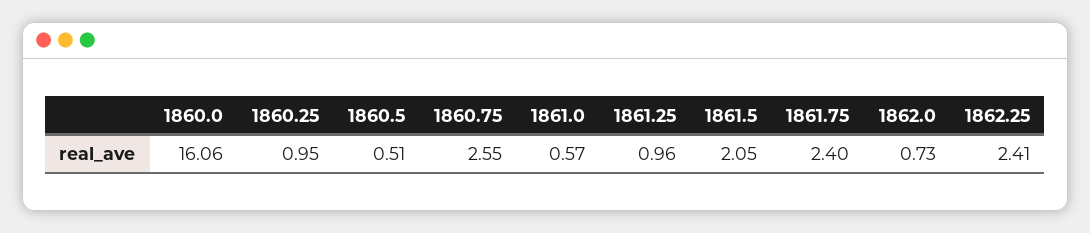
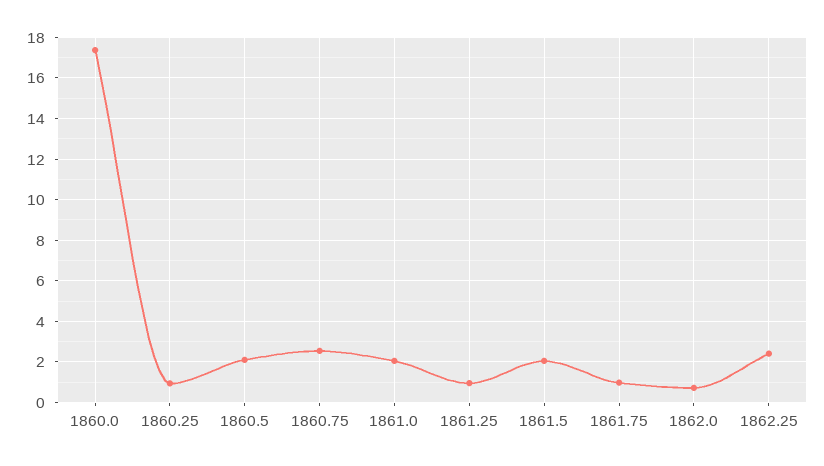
1860.0: 16.06 -> 17.5
1860.5: 0.51 -> 2
1861.0: 0.57 -> 2
1861.75: 2.4 -> 1

